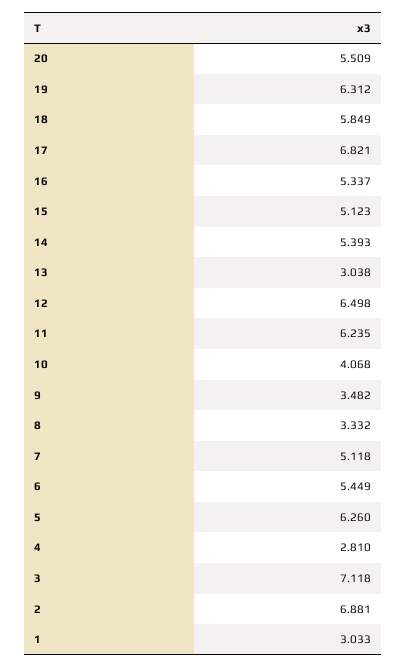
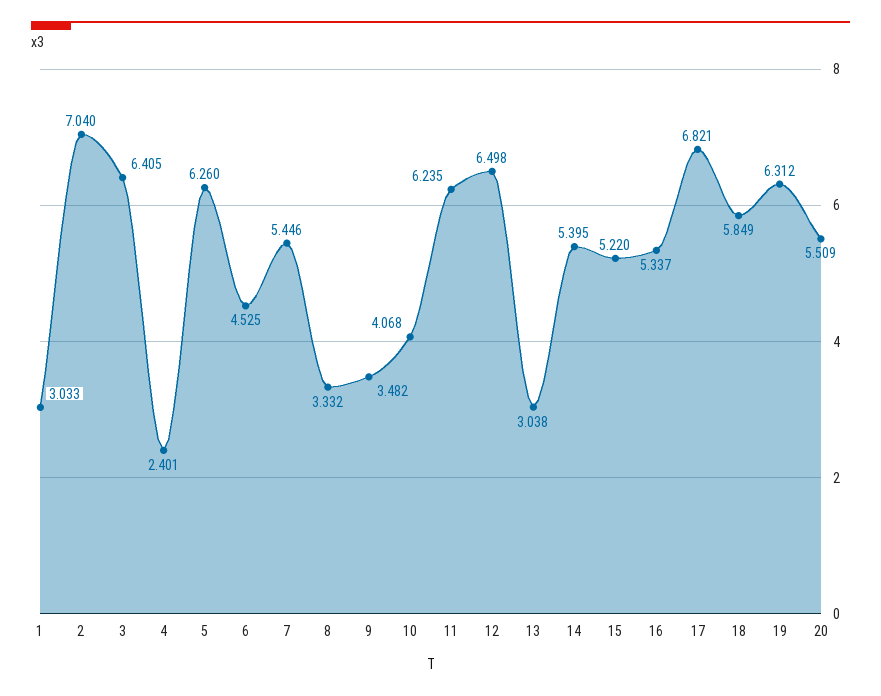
15: 5.123 -> 5.22
14: 5.393 -> 5.395
7: 5.118 -> 5.446
6: 5.449 -> 4.525
4: 2.81 -> 2.401
3: 7.118 -> 6.405
2: 6.881 -> 7.04

